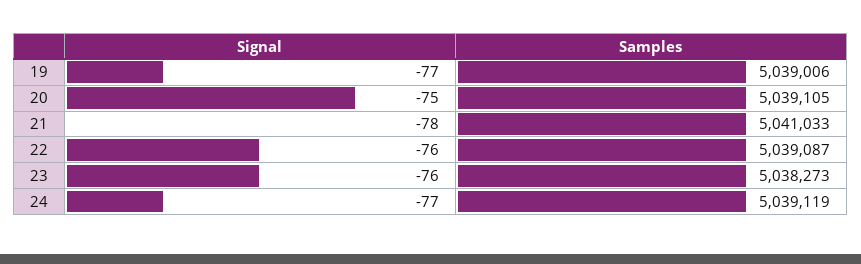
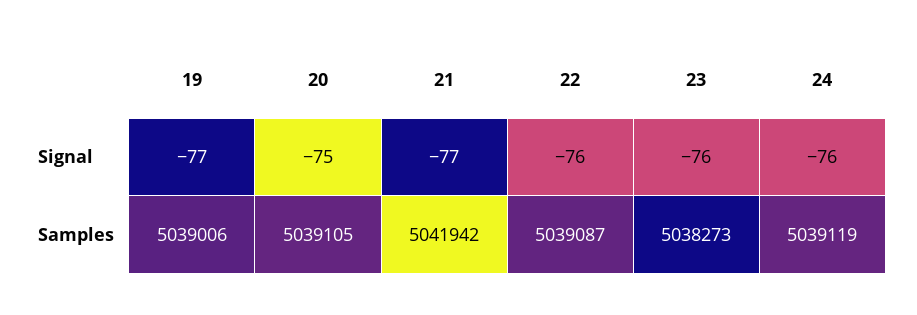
Signal, 21: -78 -> -77
Samples, 21: 5041033 -> 5041942
Signal, 24: -77 -> -76

